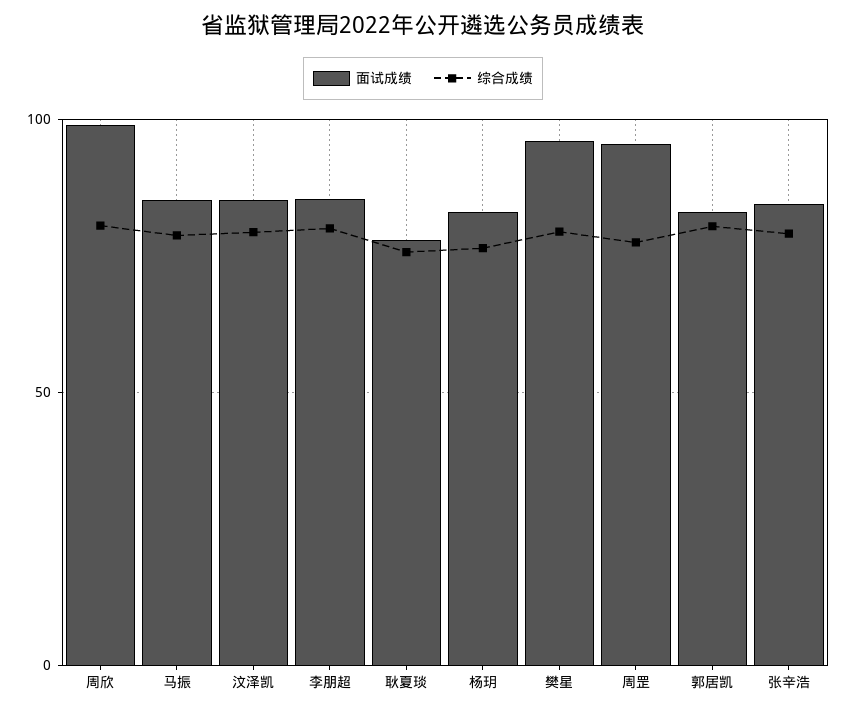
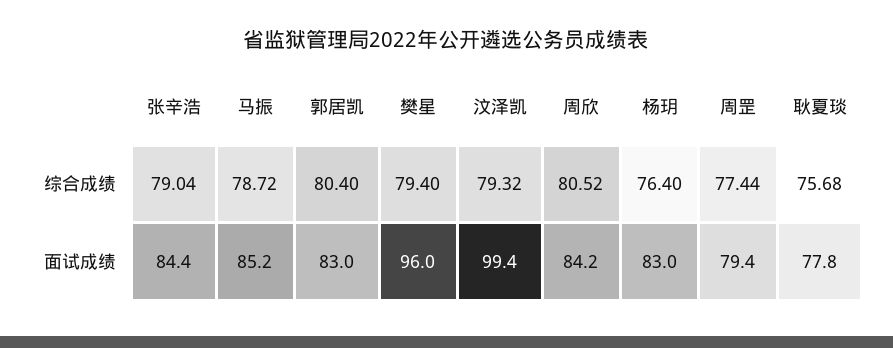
面试成绩, 周欣: 100 -> 84.2
面试成绩, 汶泽凯: 85 -> 99.4
面试成绩, 李朋超: 85 -> none
综合成绩, 李朋超: 80 -> none
面试成绩, 周罡: 95 -> 79.4

